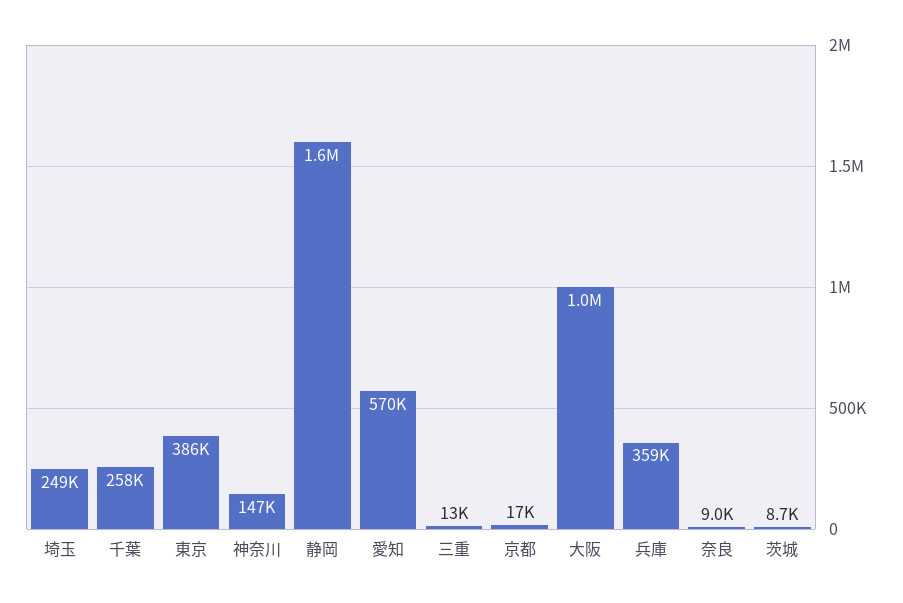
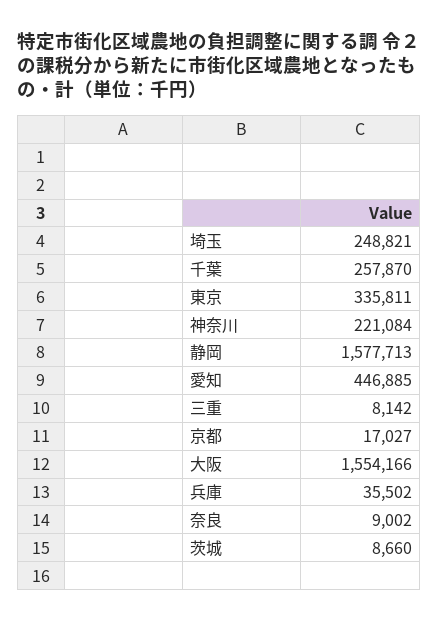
東京: 386000 -> 335811
神奈川: 147000 -> 221084
愛知: 570000 -> 446885
三重: 13000 -> 8142
大阪: 1000000 -> 1554166
兵庫: 359000 -> 35502

